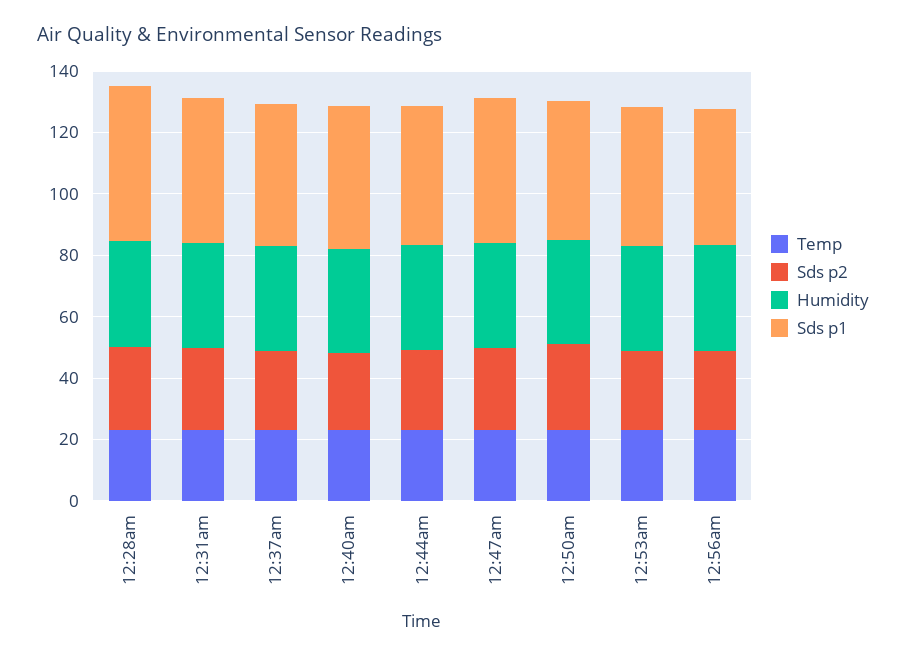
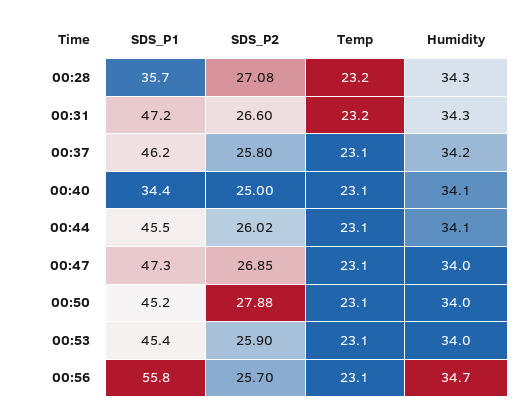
Sds p1, 12:28am: 50 -> 35.7
Sds p1, 12:40am: 45 -> 34.4
Sds p1, 12:56am: 45 -> 55.8

